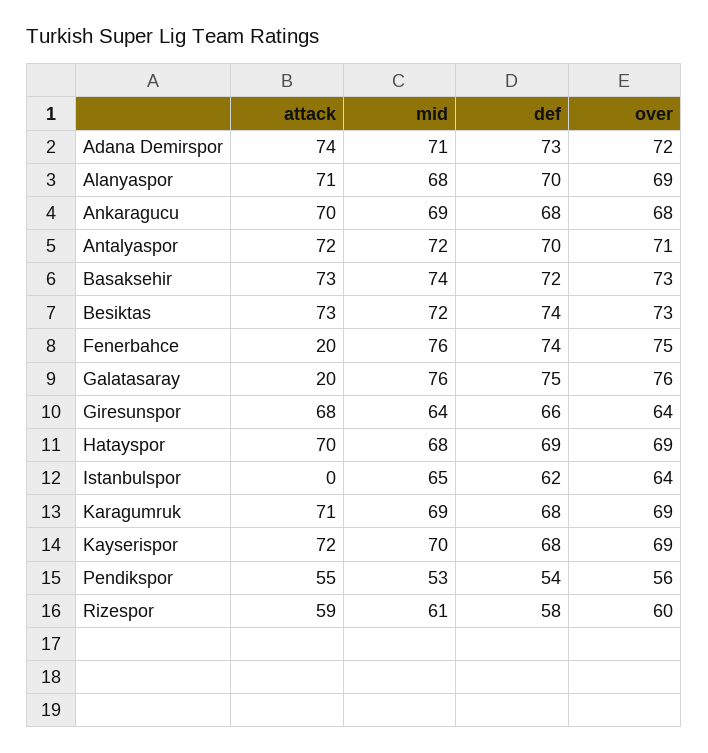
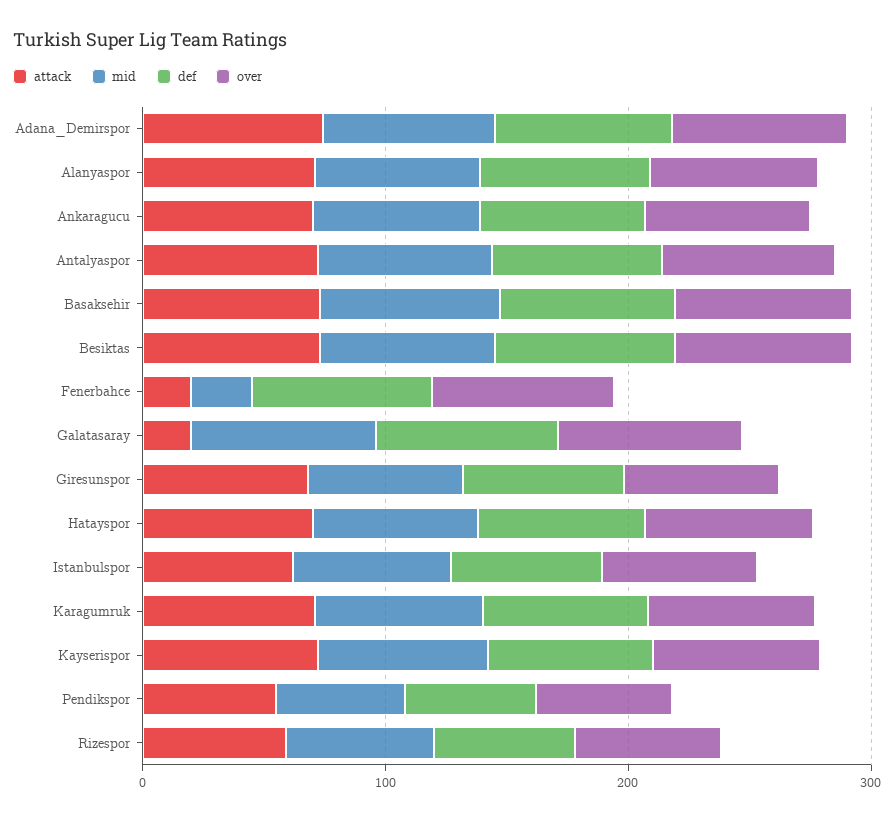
mid, Fenerbahce: 76 -> 20
attack, Istanbulspor: 0 -> 60

